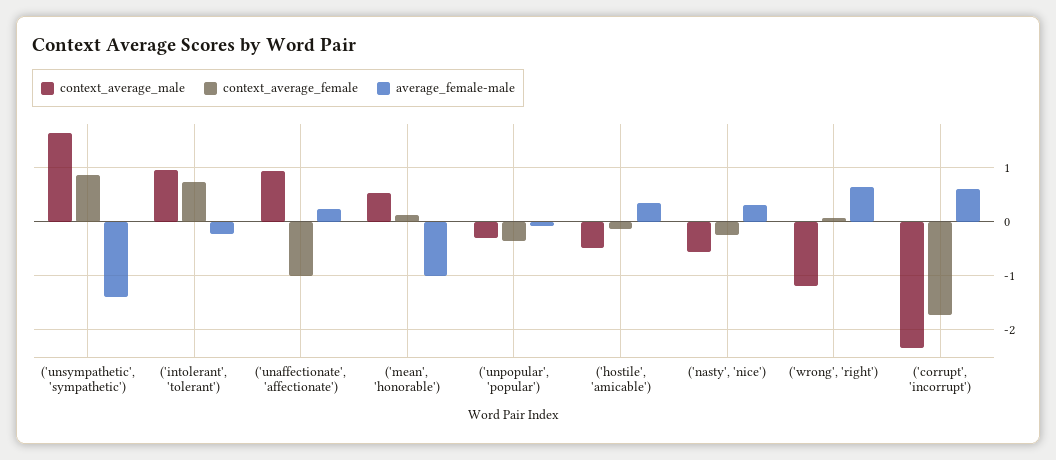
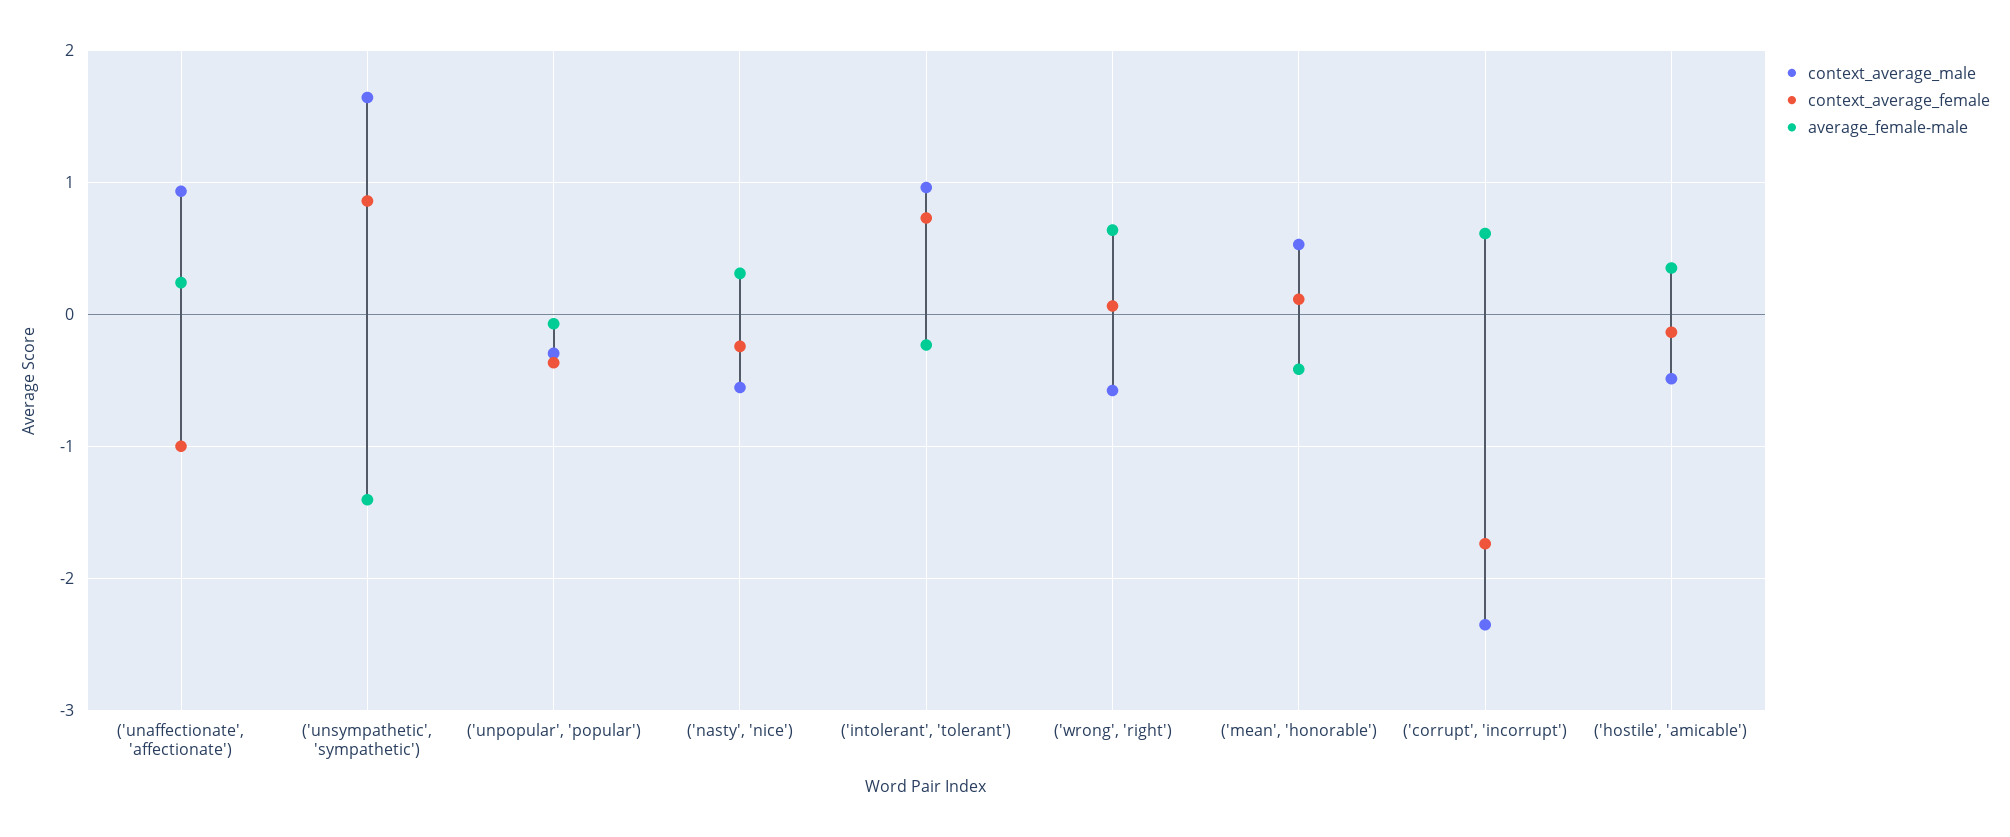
average_female-male, ('mean', 'honorable'): -1 -> -0.4
context_average_male, ('wrong', 'right'): -1.2 -> -0.6

